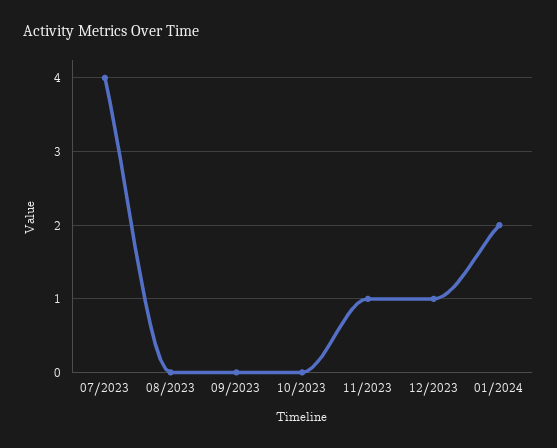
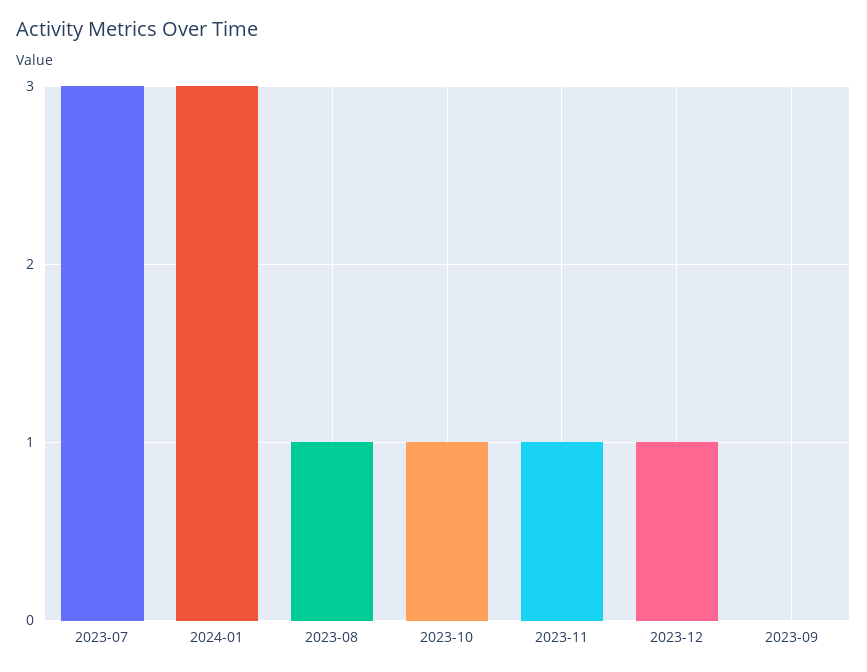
07/2023: 4 -> 3
08/2023: 0 -> 1
10/2023: 0 -> 1
01/2024: 2 -> 3

